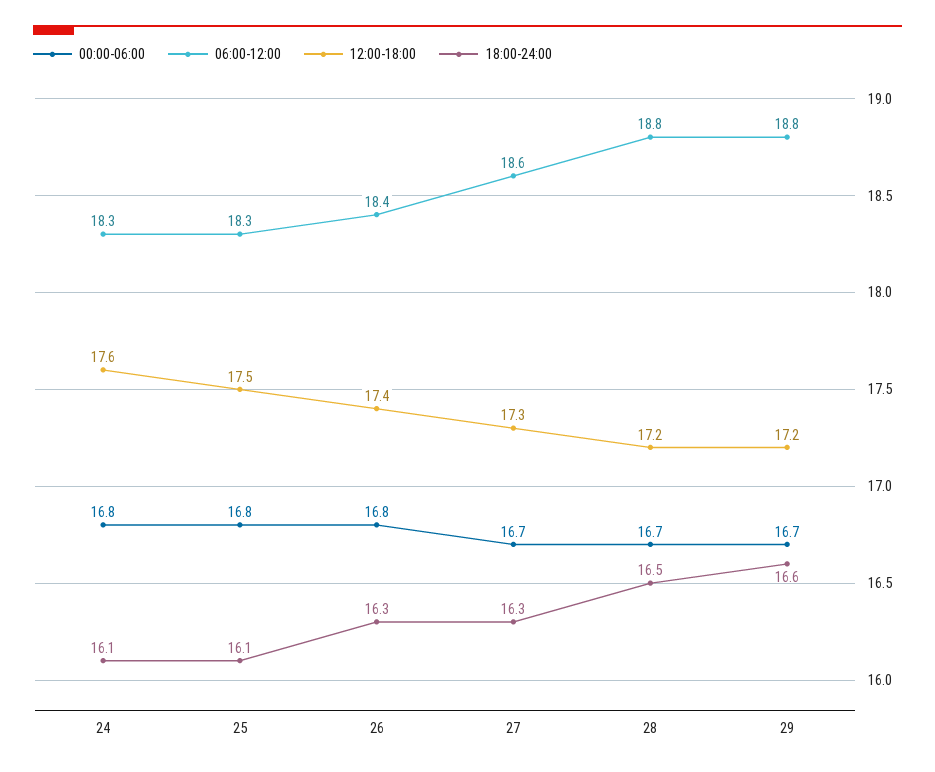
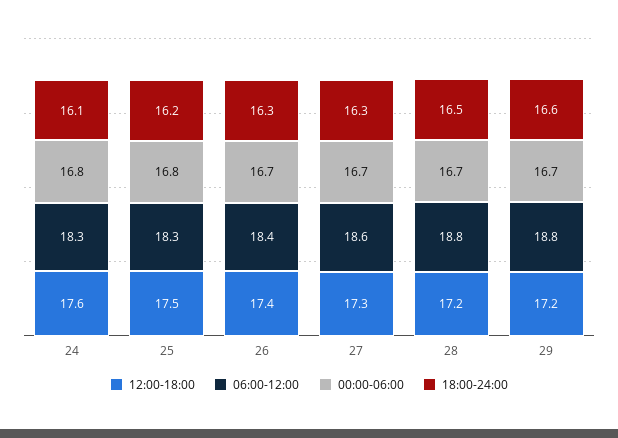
18:00-24:00, 25: 16.1 -> 16.2
00:00-06:00, 26: 16.8 -> 16.7

